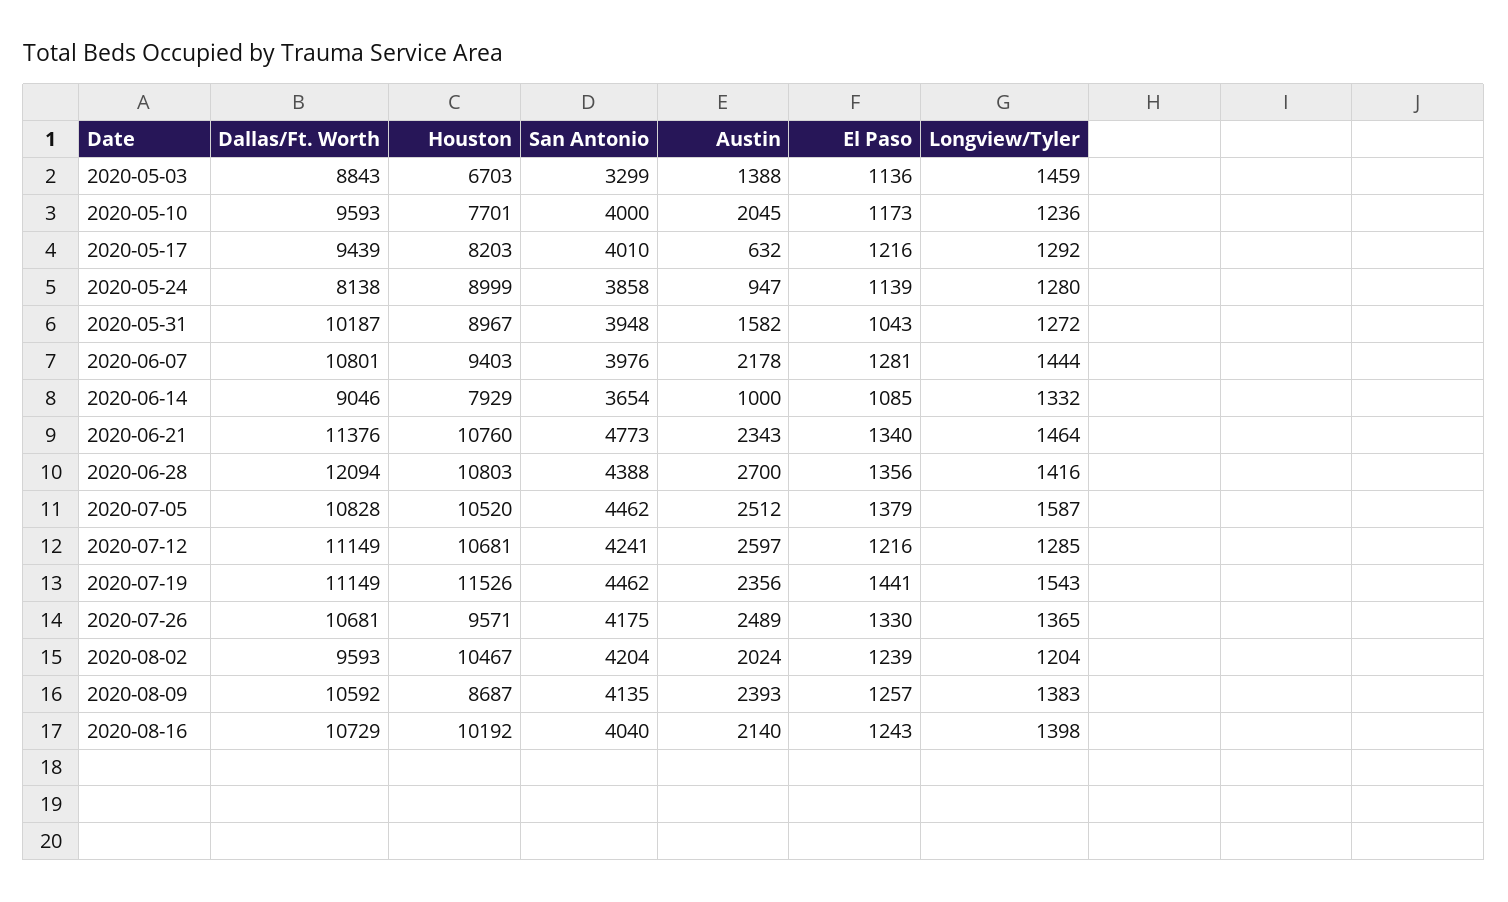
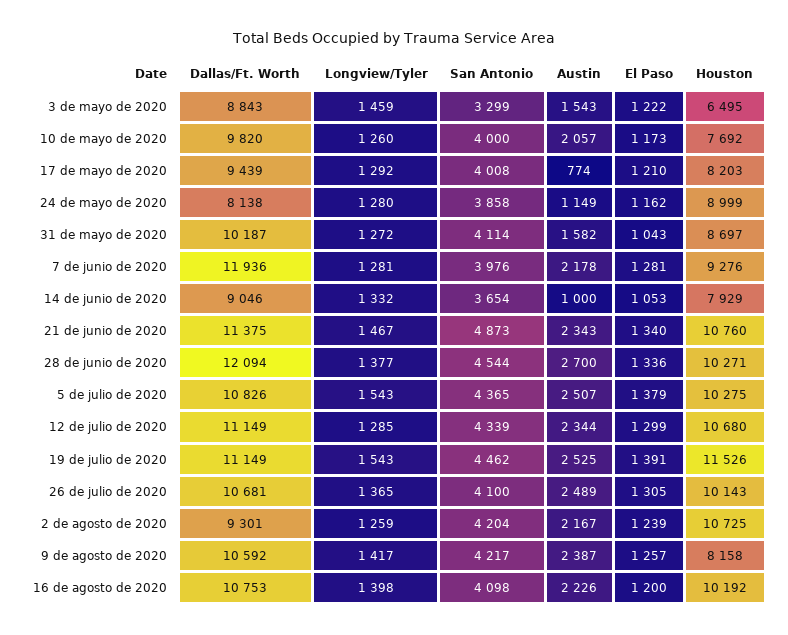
Houston, 2020-05-03: 6703 -> 6495
Austin, 2020-05-03: 1388 -> 1543
El Paso, 2020-05-03: 1136 -> 1222
Dallas/Ft. Worth, 2020-05-10: 9593 -> 9820
Houston, 2020-05-10: 7701 -> 7692
Austin, 2020-05-10: 2045 -> 2057
Longview/Tyler, 2020-05-10: 1236 -> 1260
San Antonio, 2020-05-17: 4010 -> 4008
Austin, 2020-05-17: 632 -> 774
El Paso, 2020-05-17: 1216 -> 1210
Austin, 2020-05-24: 947 -> 1149
El Paso, 2020-05-24: 1139 -> 1162
Houston, 2020-05-31: 8967 -> 8697
San Antonio, 2020-05-31: 3948 -> 4114
Dallas/Ft. Worth, 2020-06-07: 10801 -> 11936
Houston, 2020-06-07: 9403 -> 9276
Longview/Tyler, 2020-06-07: 1444 -> 1281
El Paso, 2020-06-14: 1085 -> 1053
Dallas/Ft. Worth, 2020-06-21: 11376 -> 11375
San Antonio, 2020-06-21: 4773 -> 4873
Longview/Tyler, 2020-06-21: 1464 -> 1467
Houston, 2020-06-28: 10803 -> 10271
San Antonio, 2020-06-28: 4388 -> 4544
El Paso, 2020-06-28: 1356 -> 1336
Longview/Tyler, 2020-06-28: 1416 -> 1377
Dallas/Ft. Worth, 2020-07-05: 10828 -> 10826
Houston, 2020-07-05: 10520 -> 10275
San Antonio, 2020-07-05: 4462 -> 4365
Austin, 2020-07-05: 2512 -> 2507
Longview/Tyler, 2020-07-05: 1587 -> 1543
Houston, 2020-07-12: 10681 -> 10680
San Antonio, 2020-07-12: 4241 -> 4339
Austin, 2020-07-12: 2597 -> 2344
El Paso, 2020-07-12: 1216 -> 1299
Austin, 2020-07-19: 2356 -> 2525
El Paso, 2020-07-19: 1441 -> 1391
Houston, 2020-07-26: 9571 -> 10143
San Antonio, 2020-07-26: 4175 -> 4100
El Paso, 2020-07-26: 1330 -> 1305
Dallas/Ft. Worth, 2020-08-02: 9593 -> 9301
Houston, 2020-08-02: 10467 -> 10725
Austin, 2020-08-02: 2024 -> 2167
Longview/Tyler, 2020-08-02: 1204 -> 1259
Houston, 2020-08-09: 8687 -> 8158
San Antonio, 2020-08-09: 4135 -> 4217
Austin, 2020-08-09: 2393 -> 2387
Longview/Tyler, 2020-08-09: 1383 -> 1417
Dallas/Ft. Worth, 2020-08-16: 10729 -> 10753
San Antonio, 2020-08-16: 4040 -> 4098
Austin, 2020-08-16: 2140 -> 2226
El Paso, 2020-08-16: 1243 -> 1200

